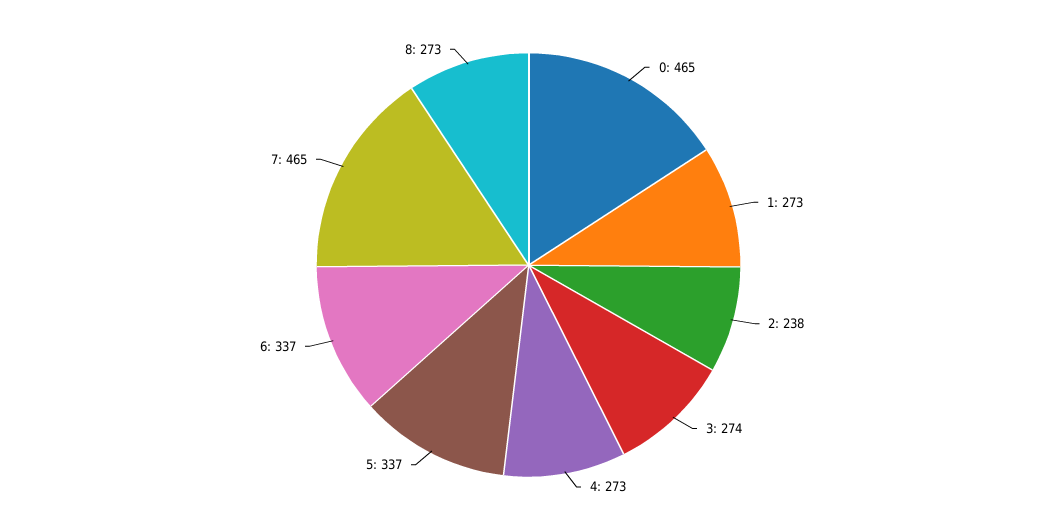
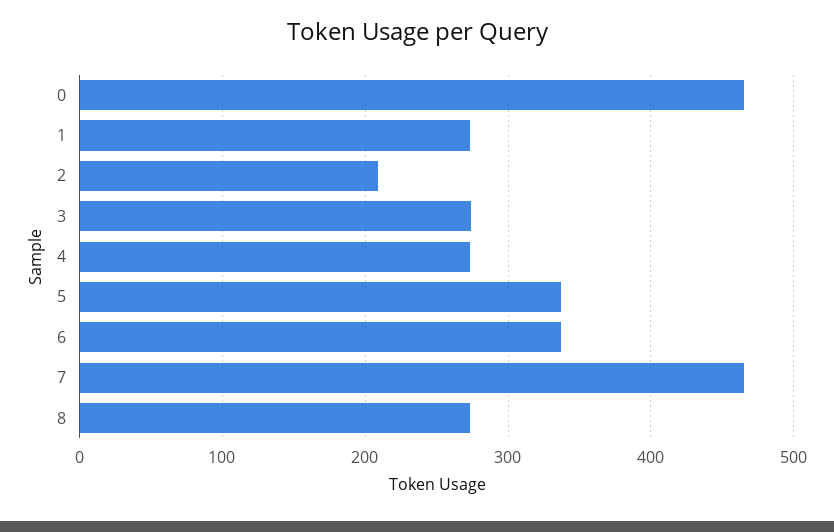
2: 238 -> 210

